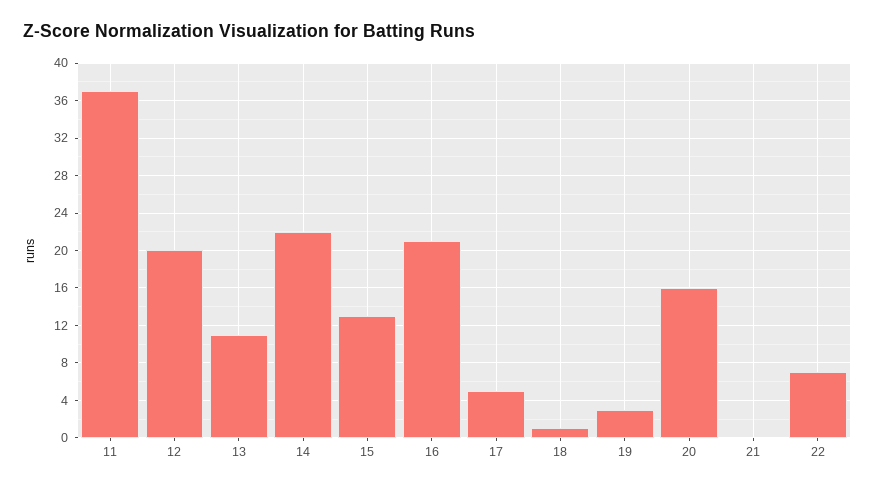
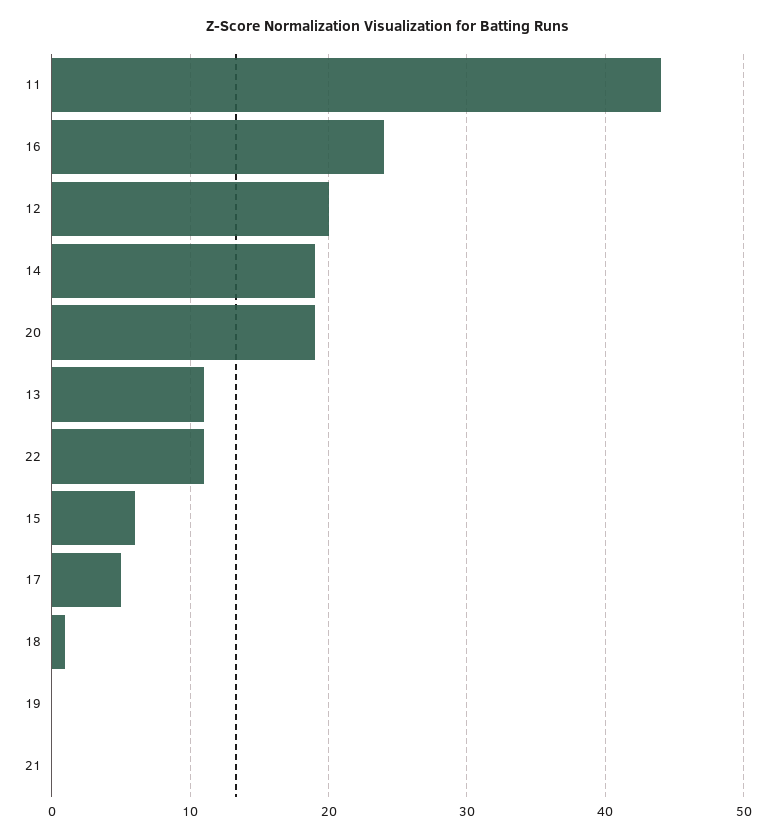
11: 37 -> 44
14: 22 -> 19
15: 13 -> 6
16: 21 -> 24
19: 3 -> 0
20: 16 -> 19
22: 7 -> 11

